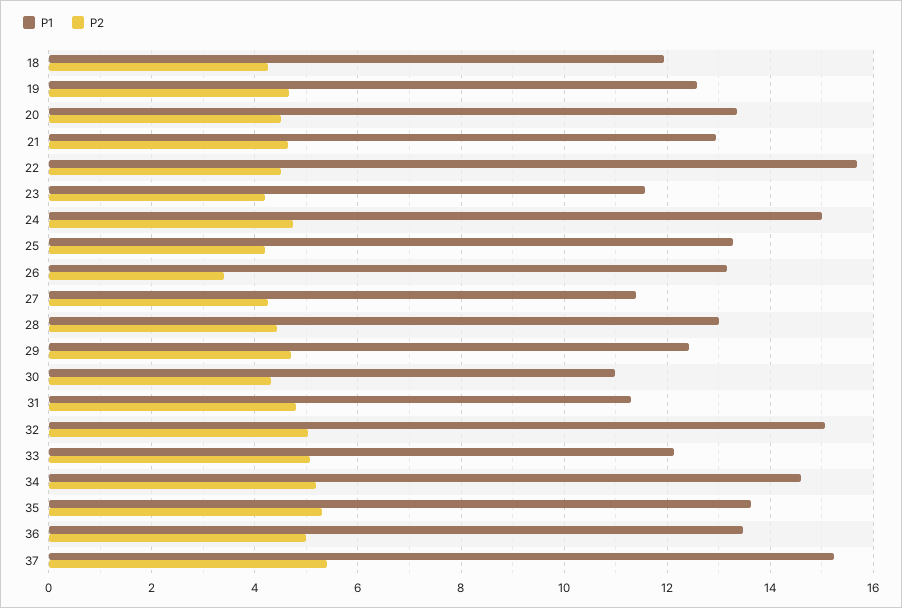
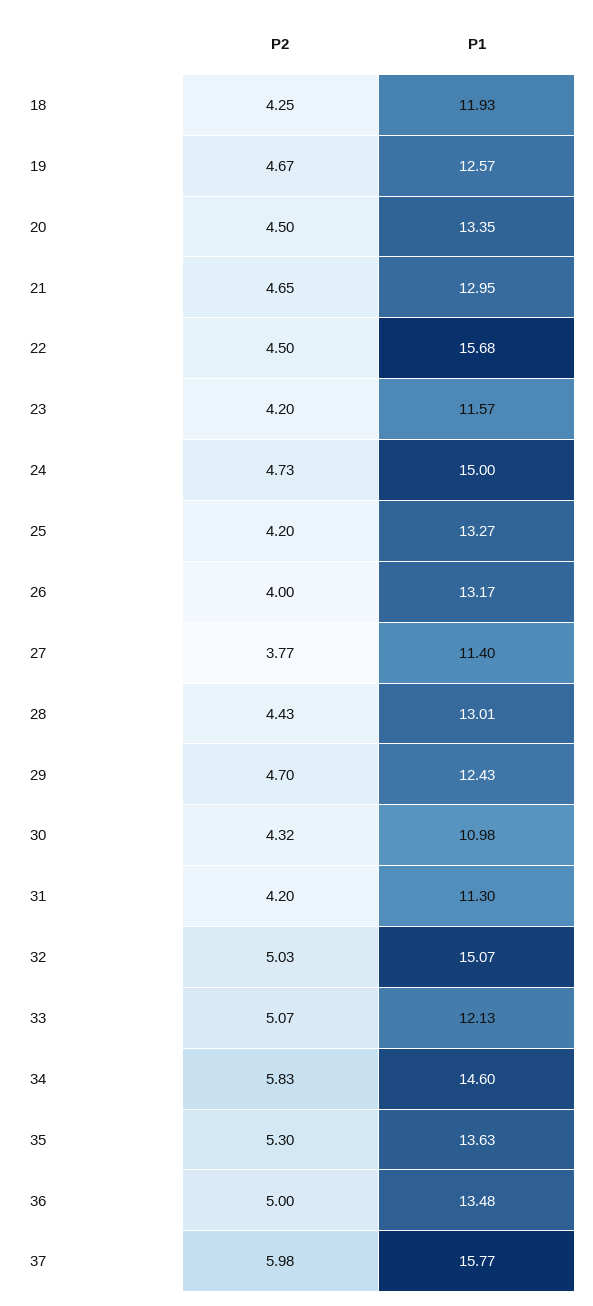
P2, 26: 3.4 -> 4
P2, 27: 4.2 -> 3.77
P2, 31: 4.8 -> 4.2
P2, 34: 5.2 -> 5.83
P1, 37: 15.2 -> 15.77
P2, 37: 5.4 -> 5.98

